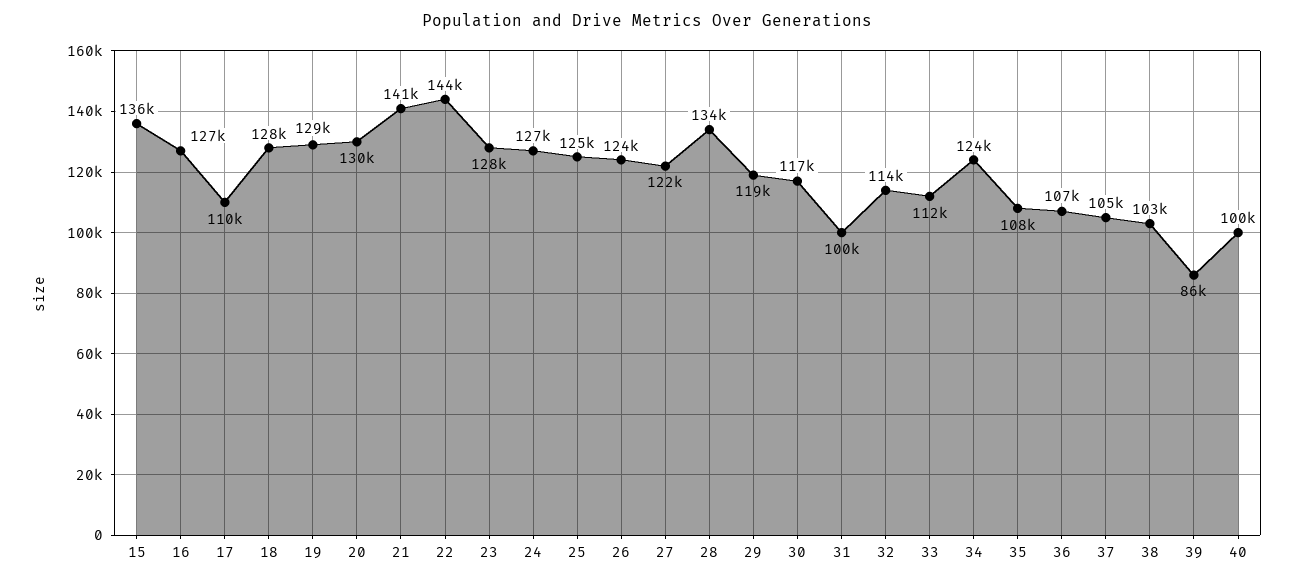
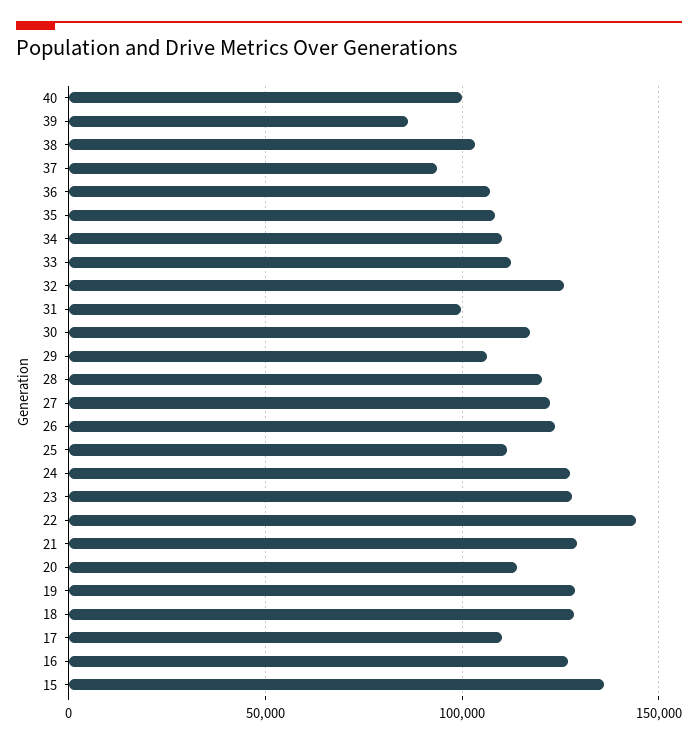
20: 130000 -> 115000
21: 141000 -> 130000
25: 125000 -> 110000
28: 134000 -> 120000
29: 119000 -> 105000
32: 114000 -> 125000
34: 124000 -> 110000
37: 105000 -> 95000

